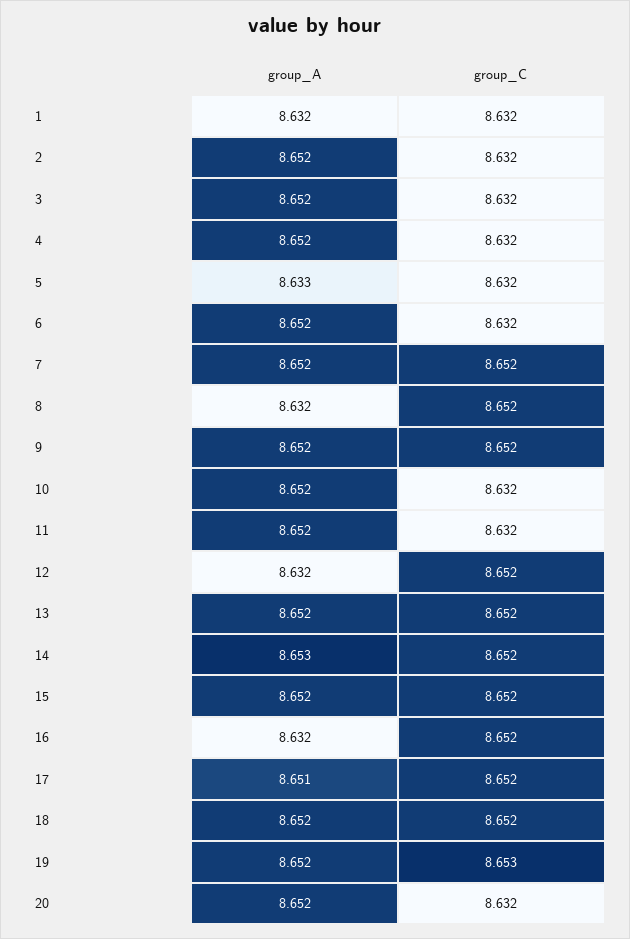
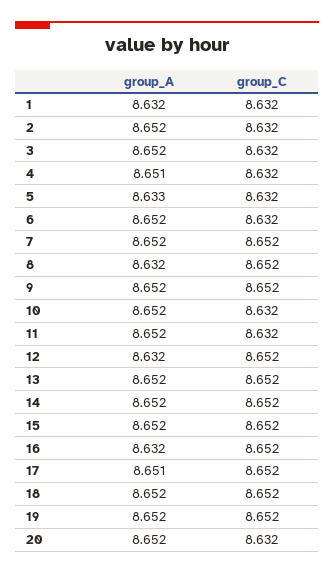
group_A, 4: 8.652 -> 8.651
group_A, 14: 8.653 -> 8.652
group_C, 19: 8.653 -> 8.652

